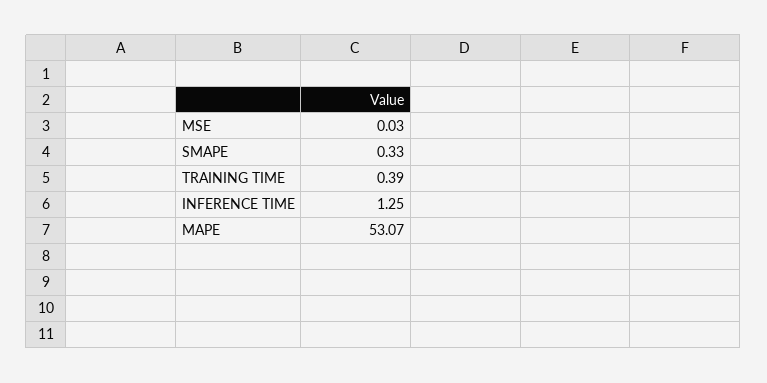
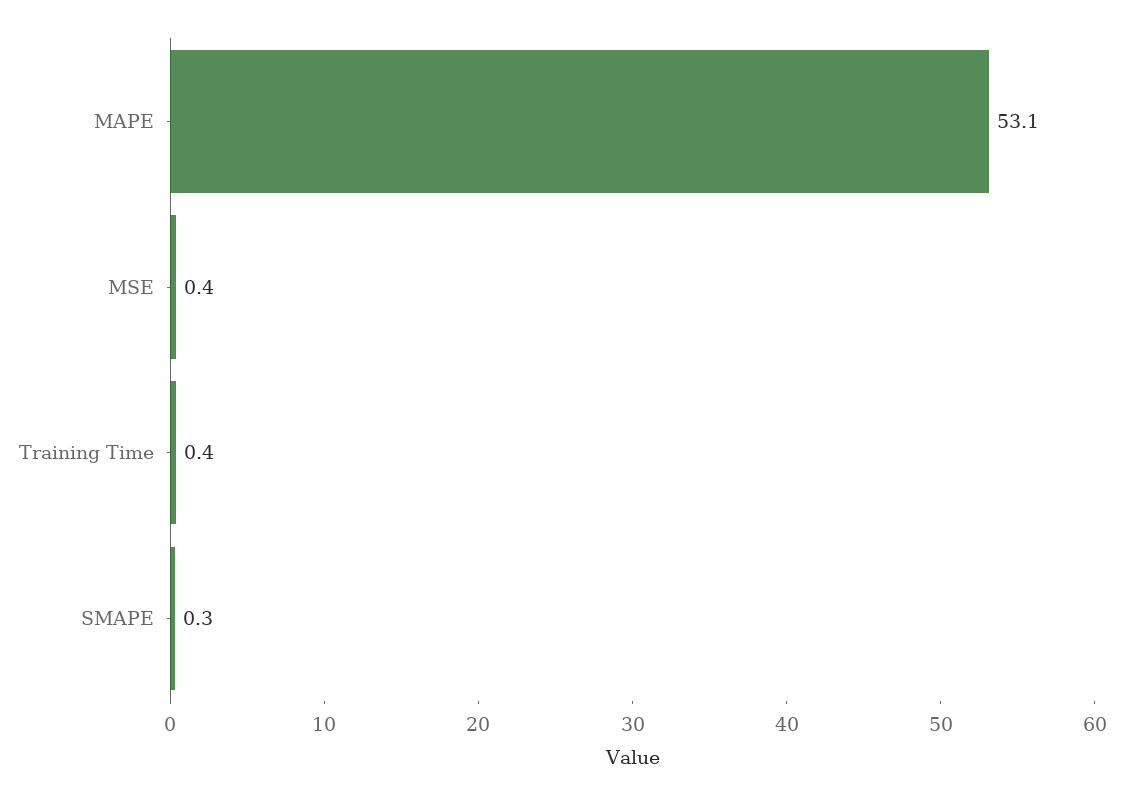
MSE: 0.03 -> 0.4
INFERENCE TIME: 1.25 -> none

